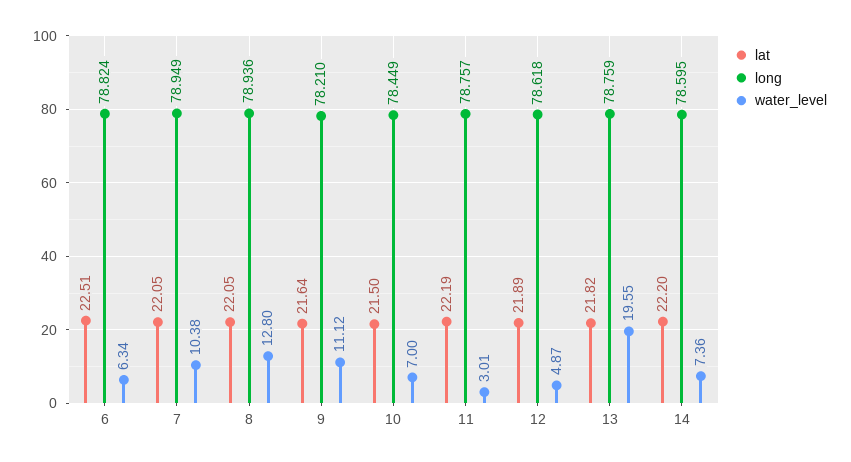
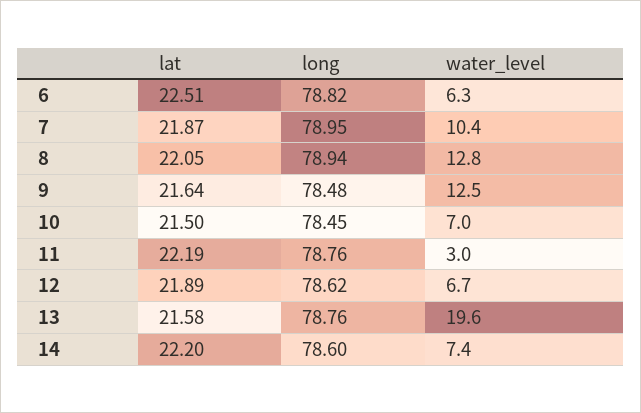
lat, 7: 22.05 -> 21.87
long, 9: 78.21 -> 78.48
water_level, 9: 11.12 -> 12.5
water_level, 12: 4.87 -> 6.7
lat, 13: 21.82 -> 21.58

